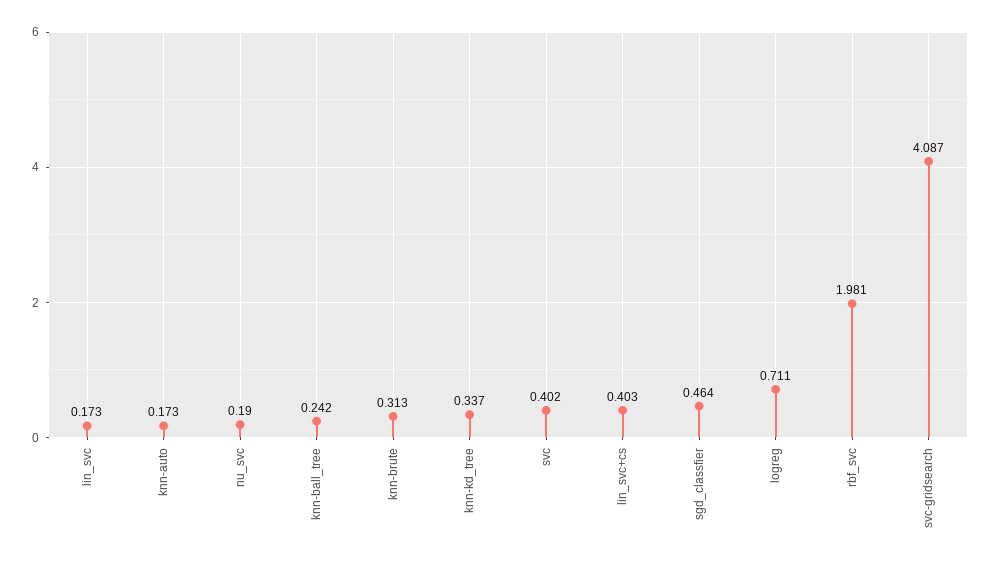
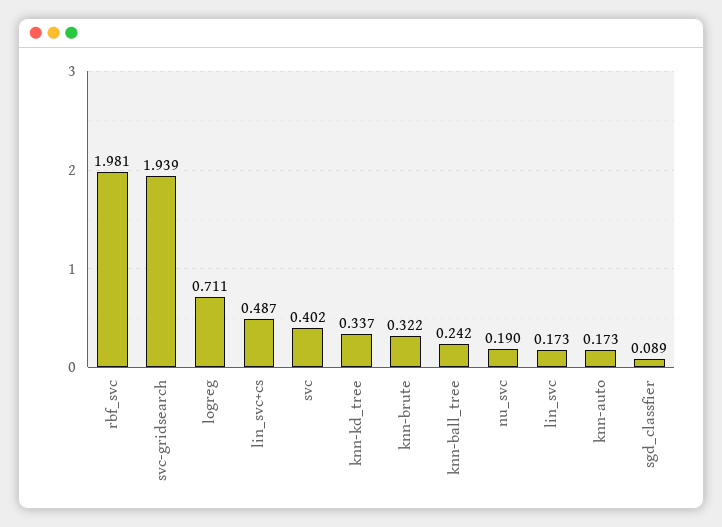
knn-brute: 0.313 -> 0.322
lin_svc+cs: 0.403 -> 0.487
sgd_classfier: 0.464 -> 0.089
svc-gridsearch: 4.087 -> 1.939

